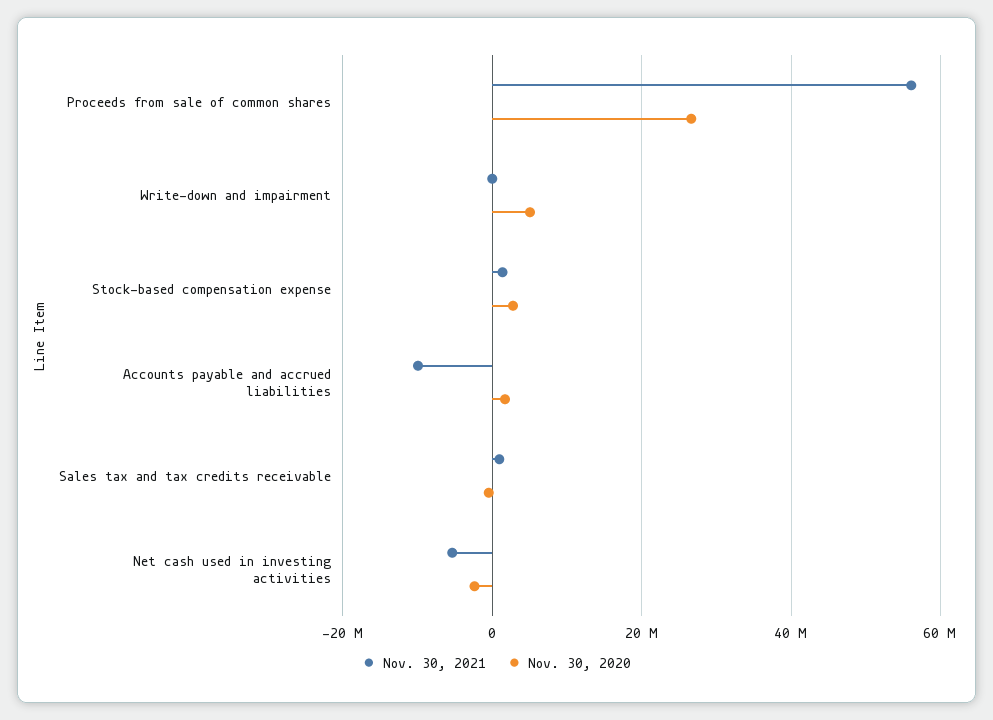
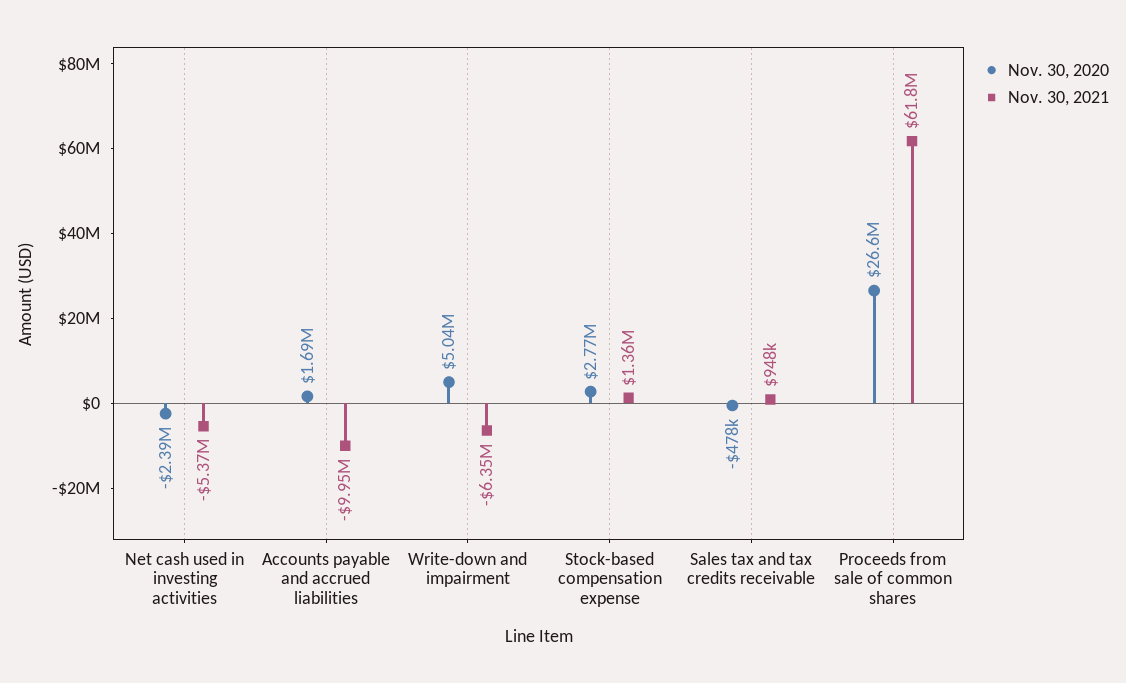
Nov. 30, 2021, Proceeds from sale of common shares: 56000000 -> 61800000
Nov. 30, 2021, Write-down and impairment: 0 -> -6350000

